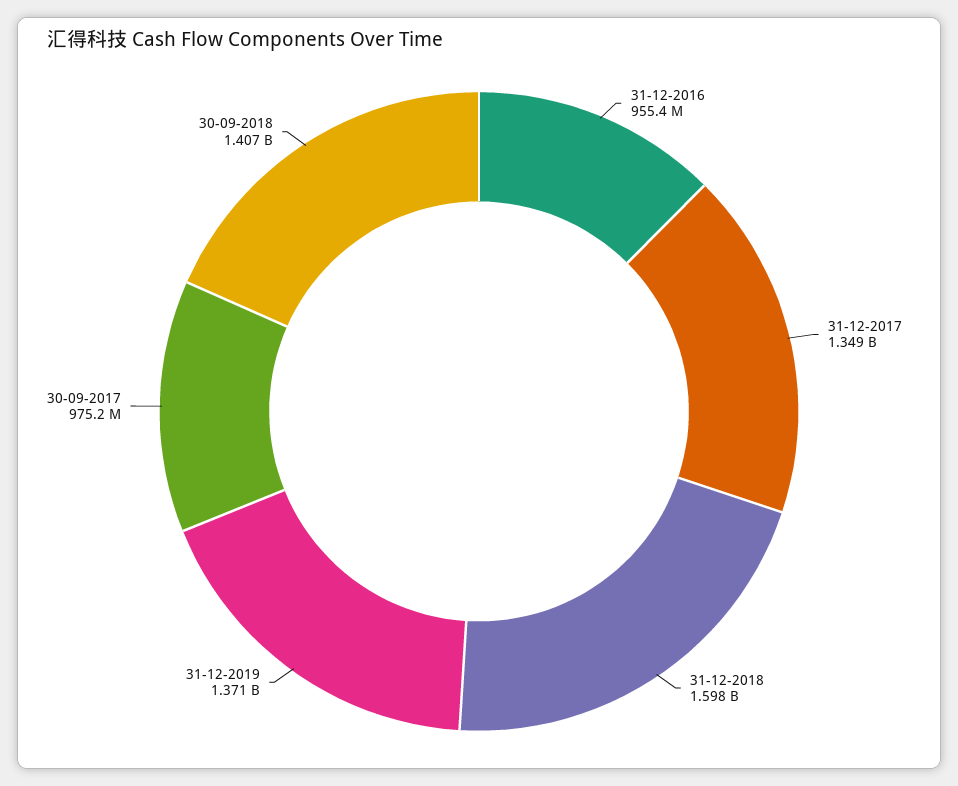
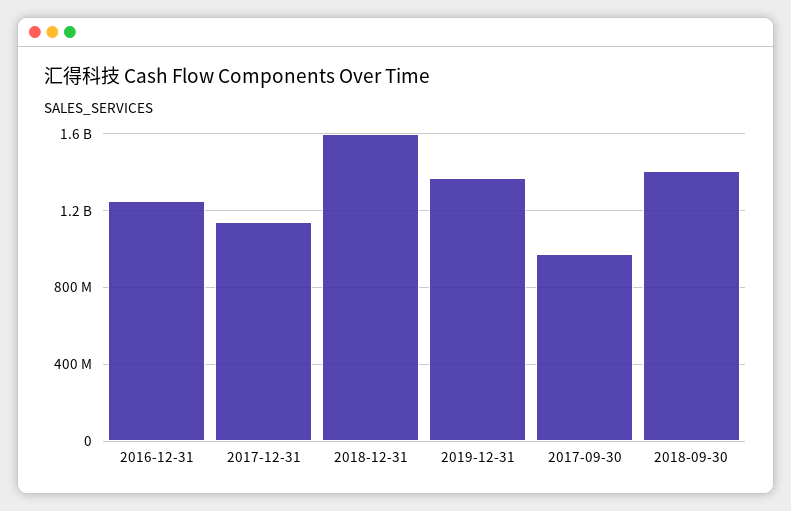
31-12-2016: 955400000 -> 1250000000
31-12-2017: 1349000000 -> 1150000000

